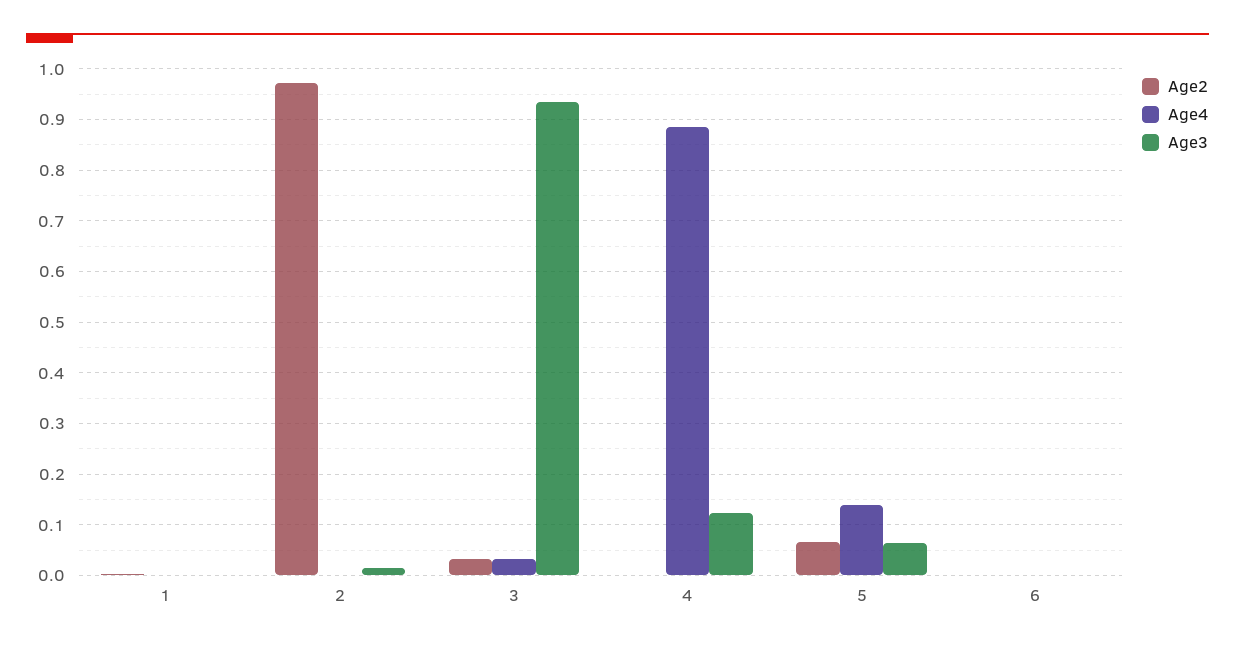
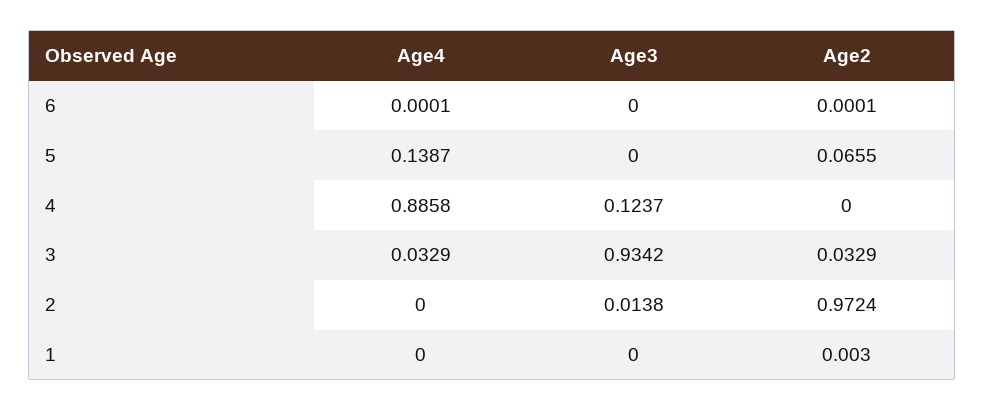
Age3, 5: 0.06 -> 0

